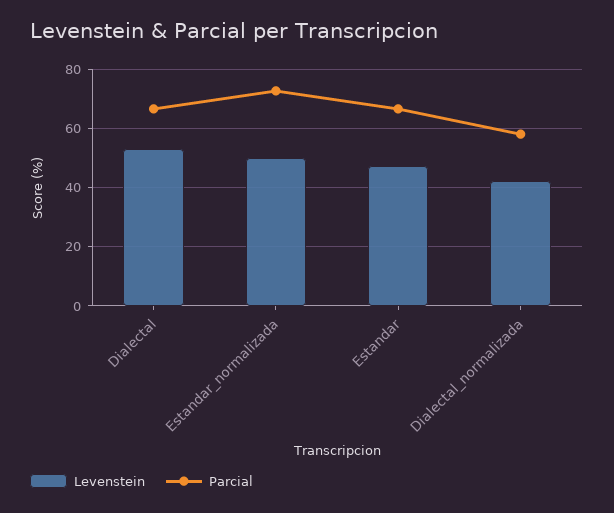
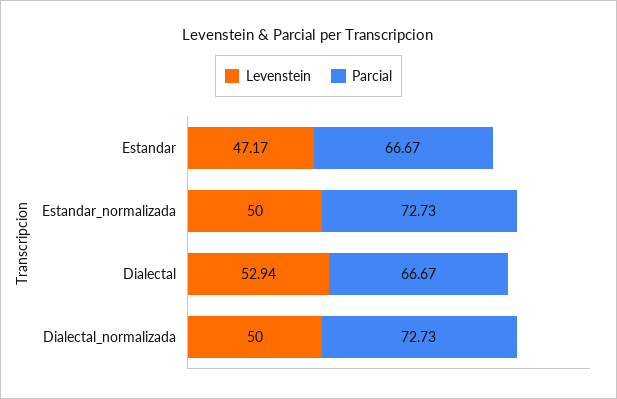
Levenstein, Dialectal_normalizada: 42.5 -> 50
Parcial, Dialectal_normalizada: 57.5 -> 72.73

